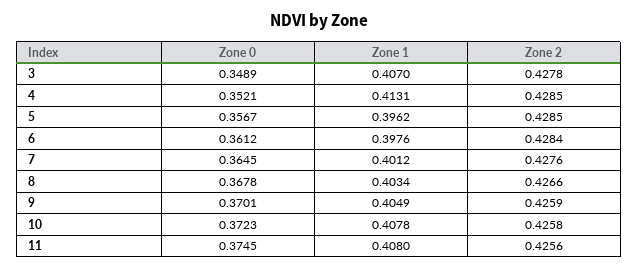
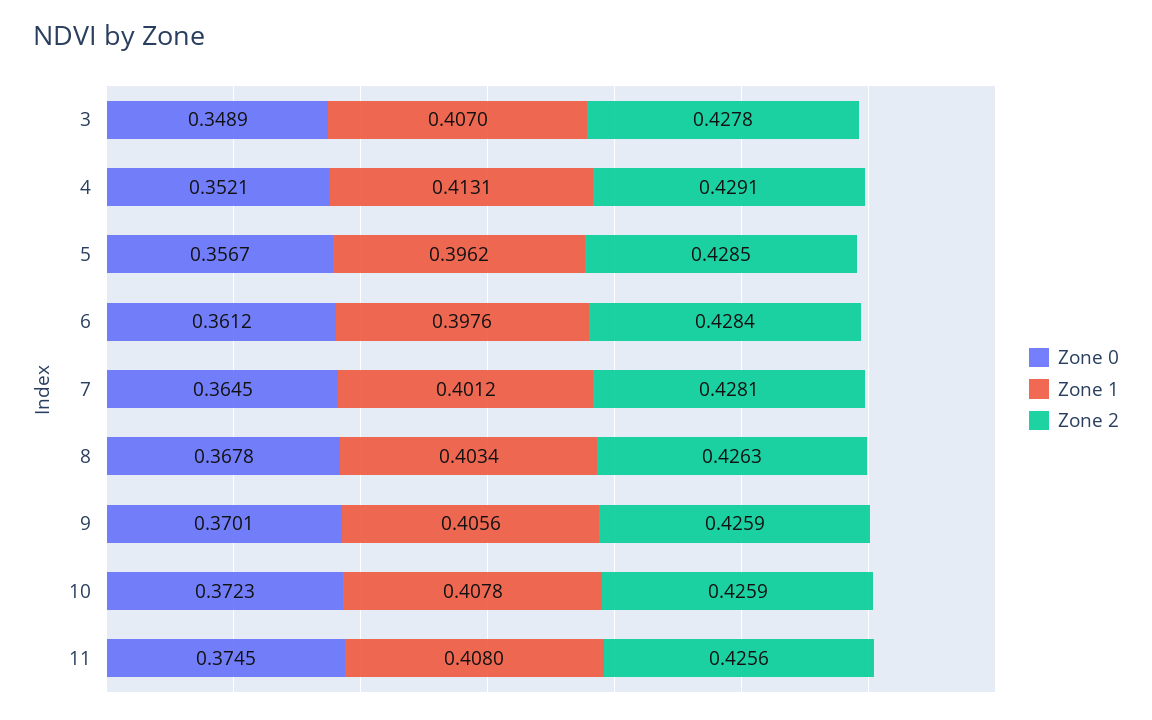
Zone 2, 4: 0.4285 -> 0.4291
Zone 2, 7: 0.4276 -> 0.4281
Zone 2, 8: 0.4266 -> 0.4263
Zone 1, 9: 0.4049 -> 0.4056
Zone 2, 10: 0.4258 -> 0.4259

